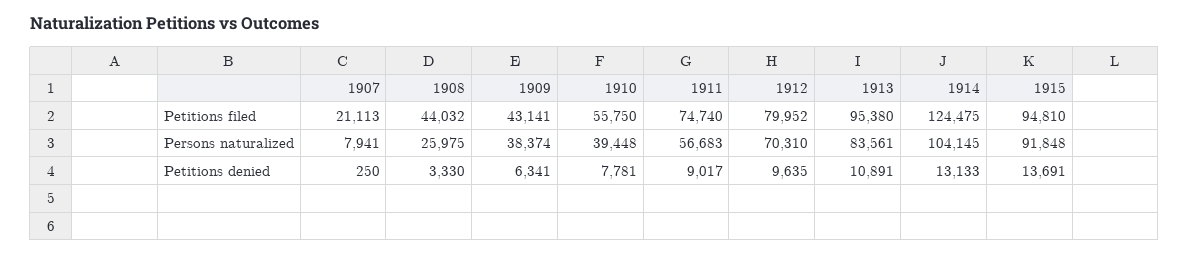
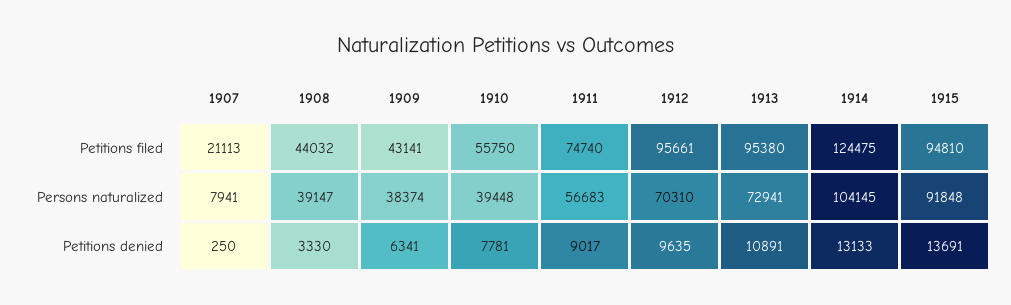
1912, Petitions filed: 79952 -> 95661
1908, Persons naturalized: 25975 -> 39147
1913, Persons naturalized: 83561 -> 72941

